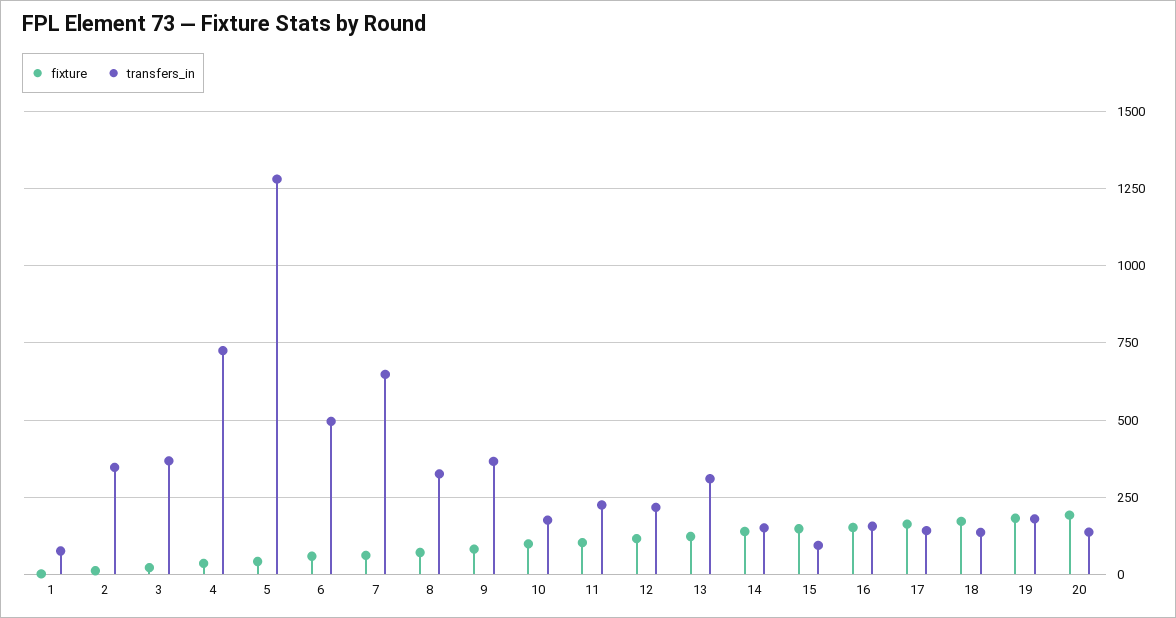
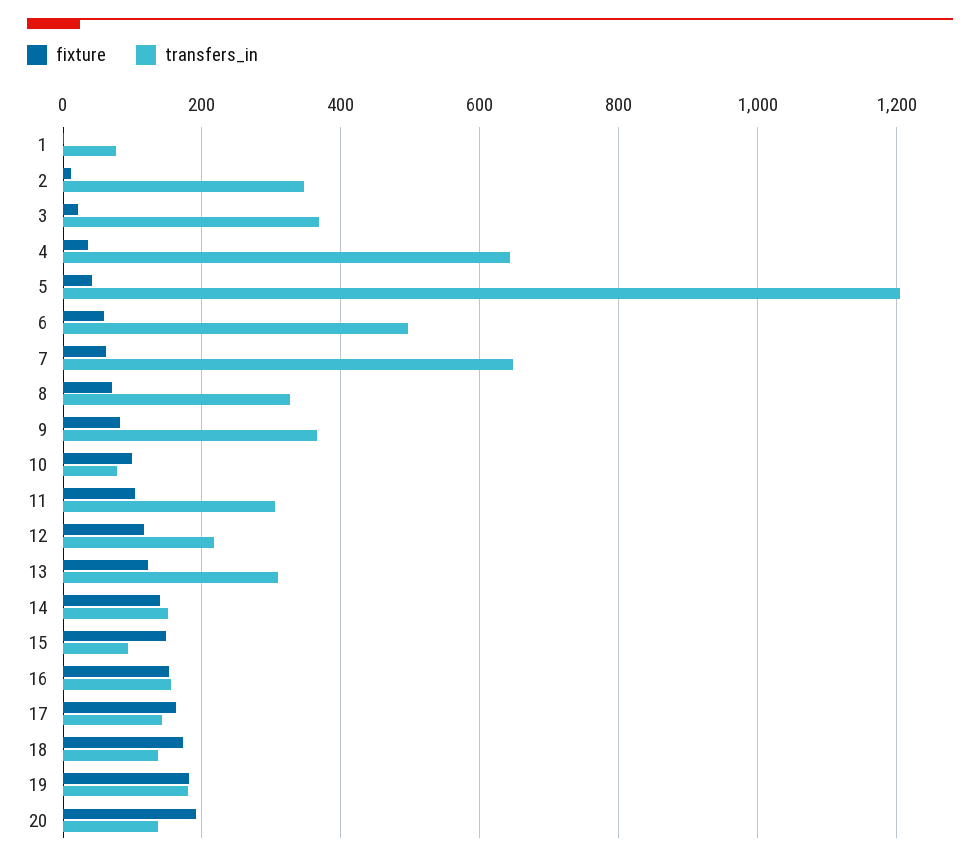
transfers_in, 4: 725 -> 640
transfers_in, 5: 1275 -> 1200
transfers_in, 10: 175 -> 80
transfers_in, 11: 225 -> 300

